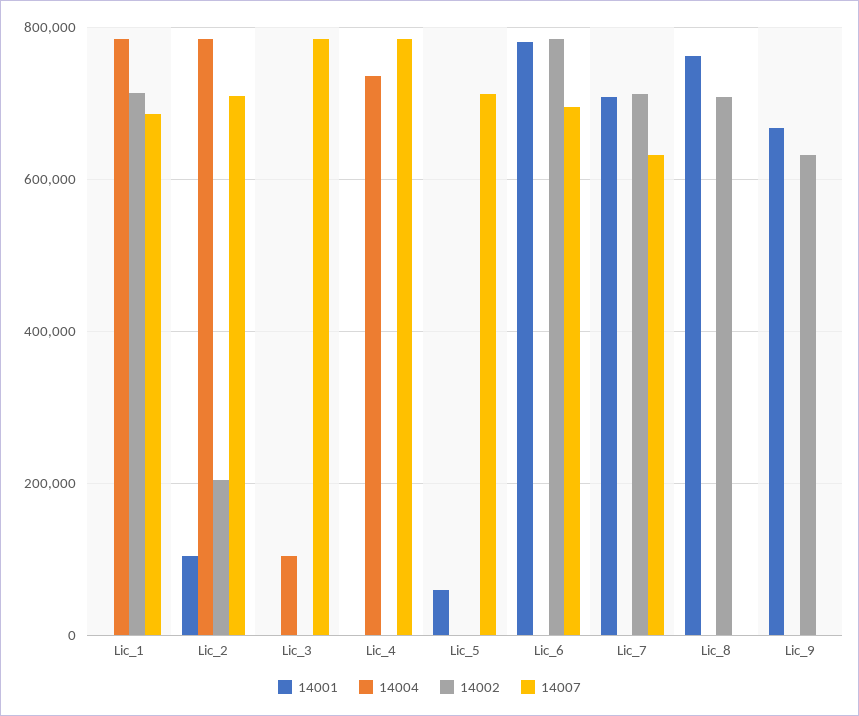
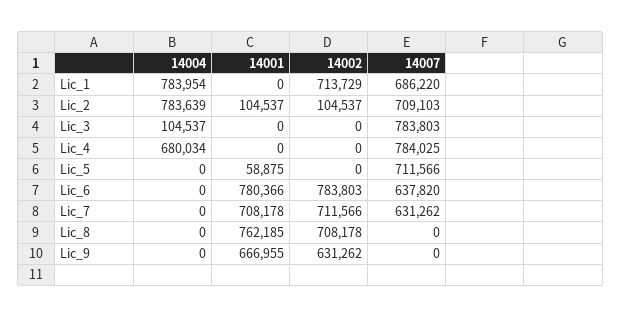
14002, Lic_2: 200000 -> 104537
14004, Lic_4: 740000 -> 680034
14007, Lic_6: 700000 -> 637820

